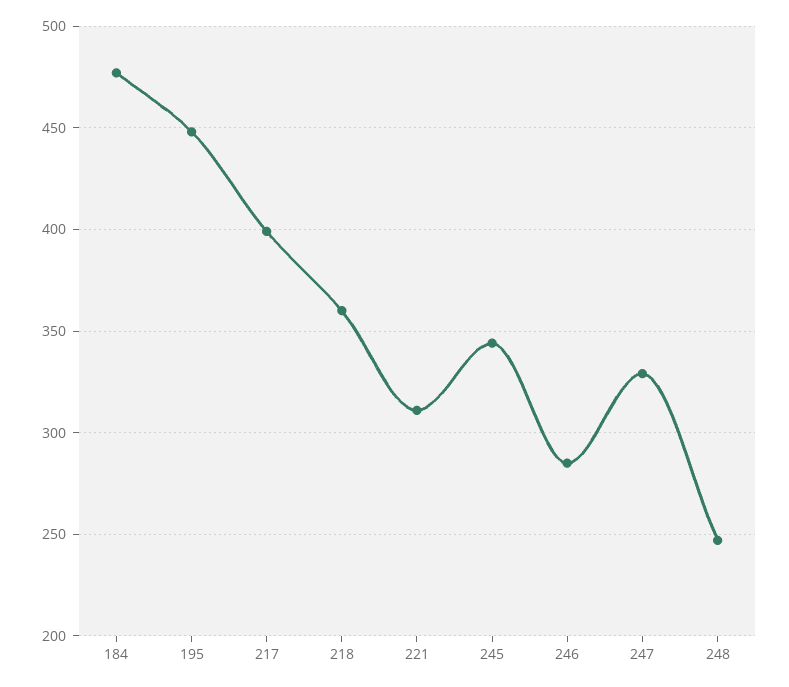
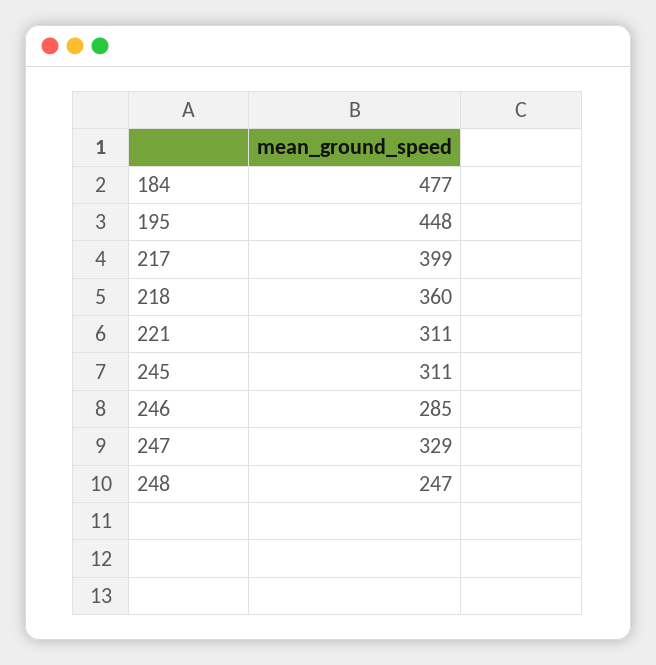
245: 345 -> 311

